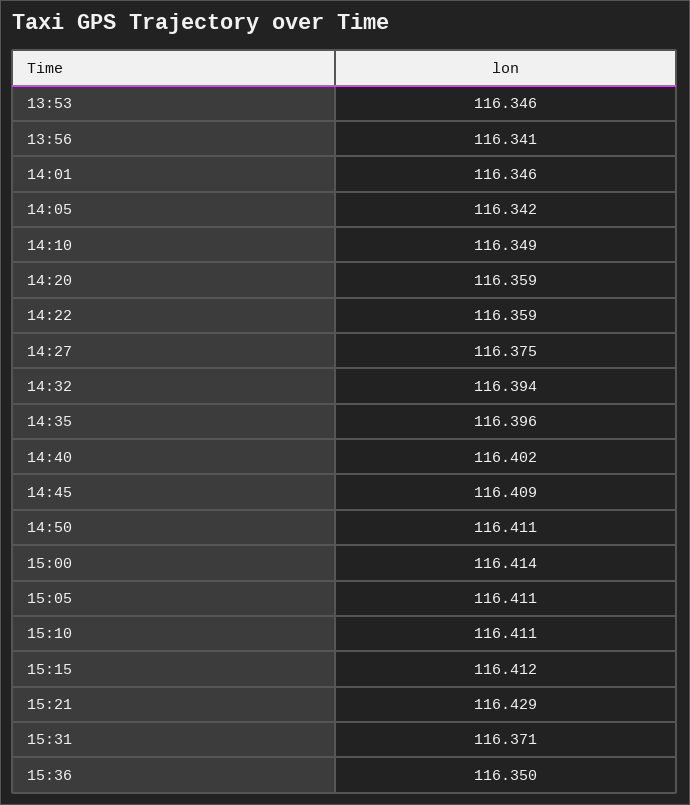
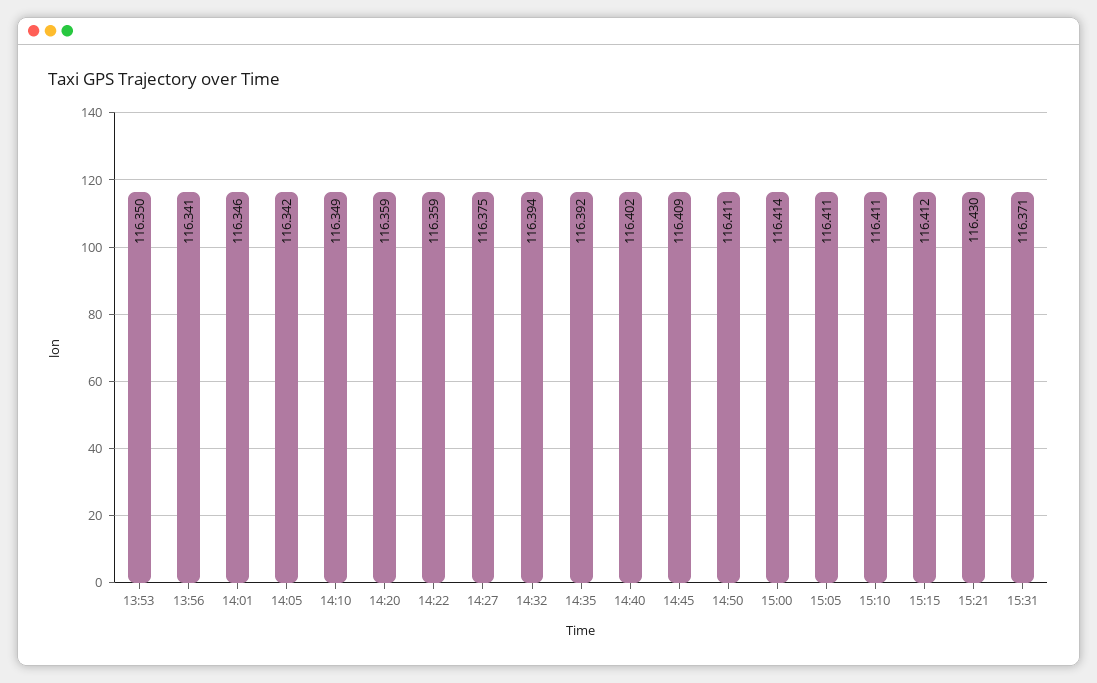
13:53: 116.346 -> 116.35
14:35: 116.396 -> 116.392
15:21: 116.429 -> 116.43
15:36: 116.35 -> none

